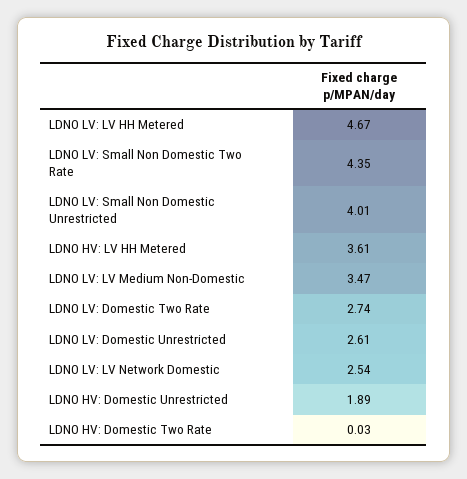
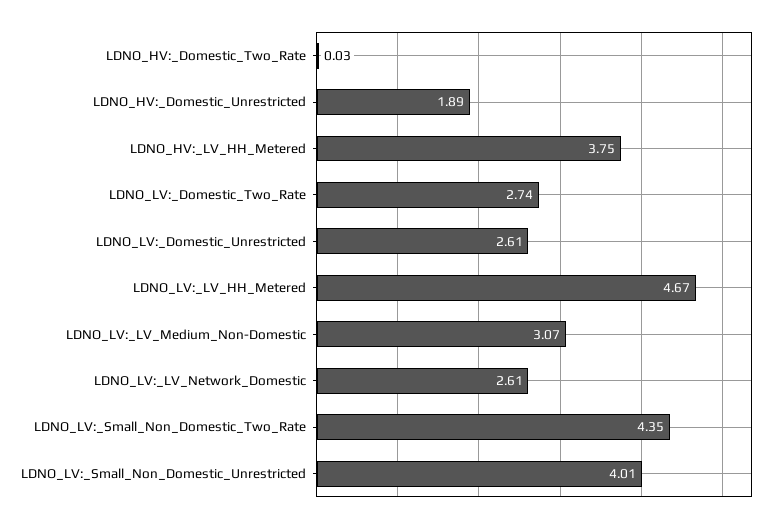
LDNO HV: LV HH Metered: 3.61 -> 3.75
LDNO LV: LV Medium Non-Domestic: 3.47 -> 3.07
LDNO LV: LV Network Domestic: 2.54 -> 2.61

